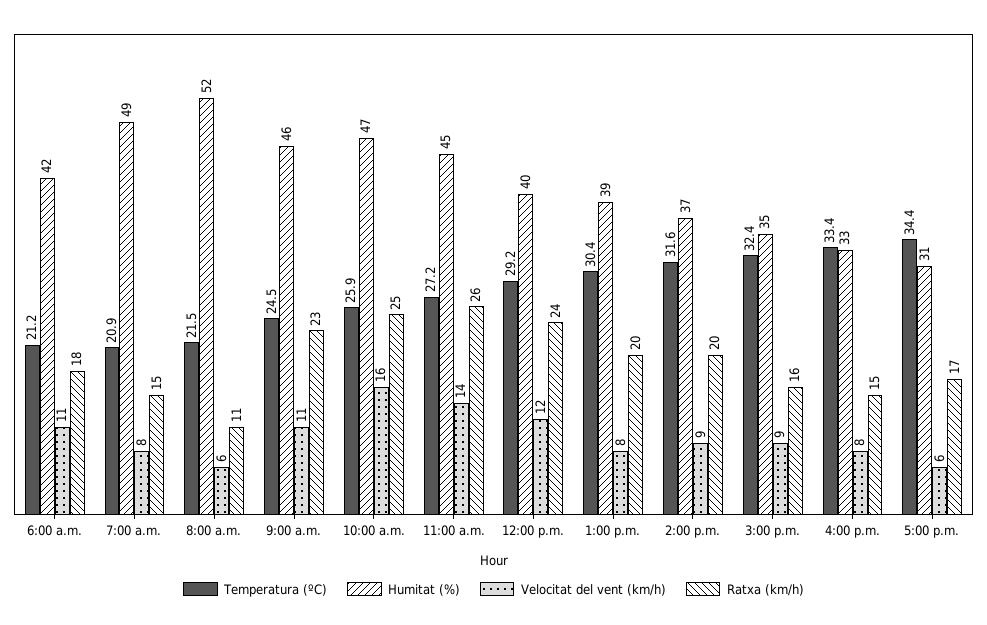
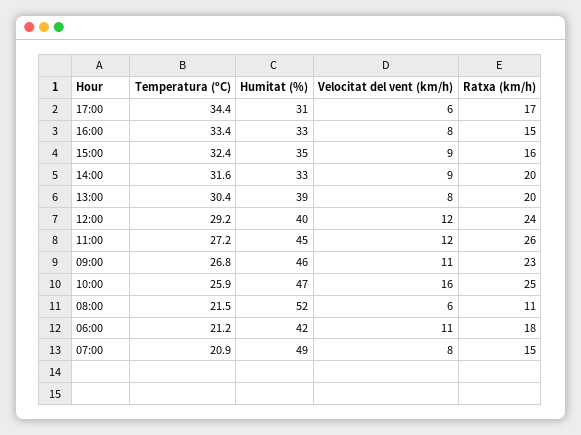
Temperatura (ºC), 9:00 a.m.: 24.5 -> 26.8
Velocitat del vent (km/h), 11:00 a.m.: 14 -> 12
Humitat (%), 2:00 p.m.: 37 -> 33

